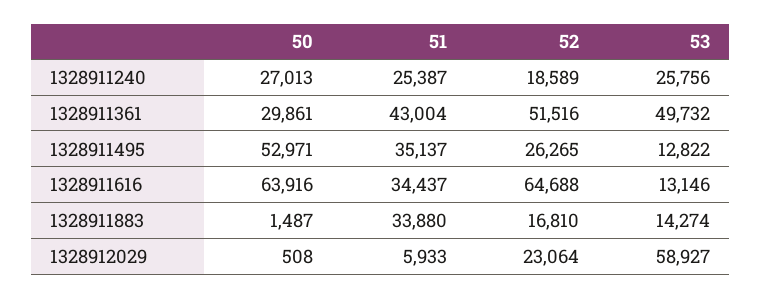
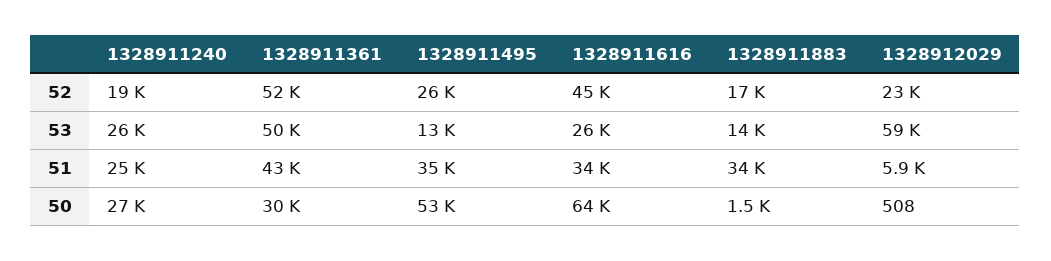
52, 1328911616: 64688 -> 45000
53, 1328911616: 13146 -> 26000

